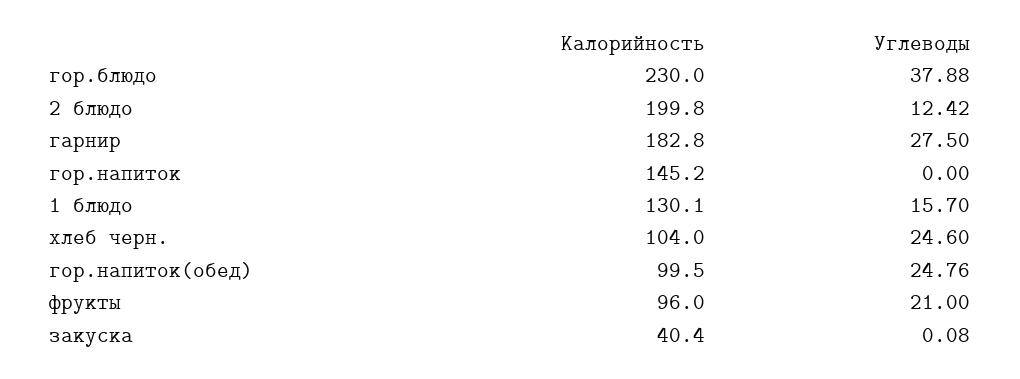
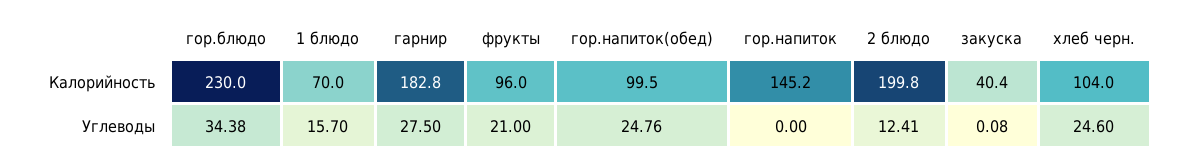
Углеводы, гор.блюдо: 37.88 -> 34.38
Углеводы, 2 блюдо: 12.42 -> 12.41
Калорийность, 1 блюдо: 130.1 -> 70

